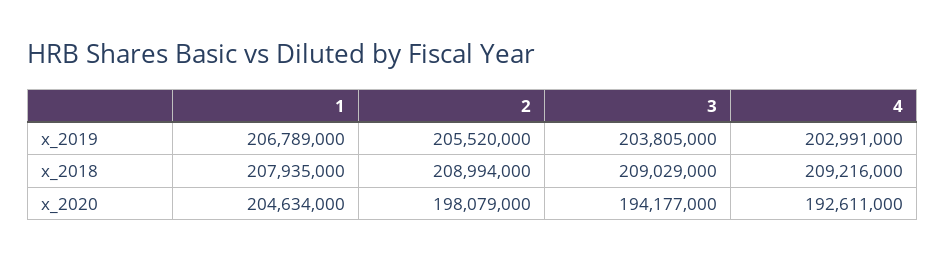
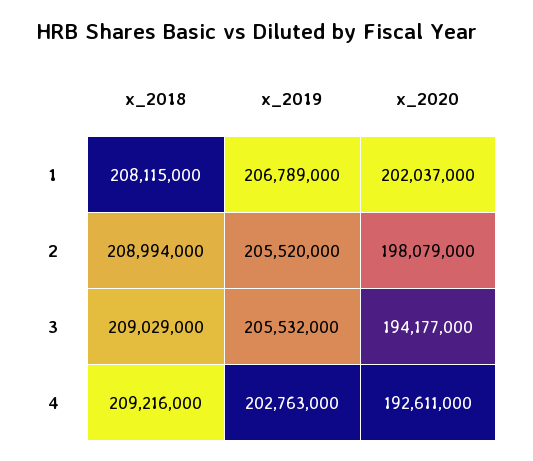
3, x_2019: 203805000 -> 205532000
4, x_2019: 202991000 -> 202763000
1, x_2018: 207935000 -> 208115000
1, x_2020: 204634000 -> 202037000

